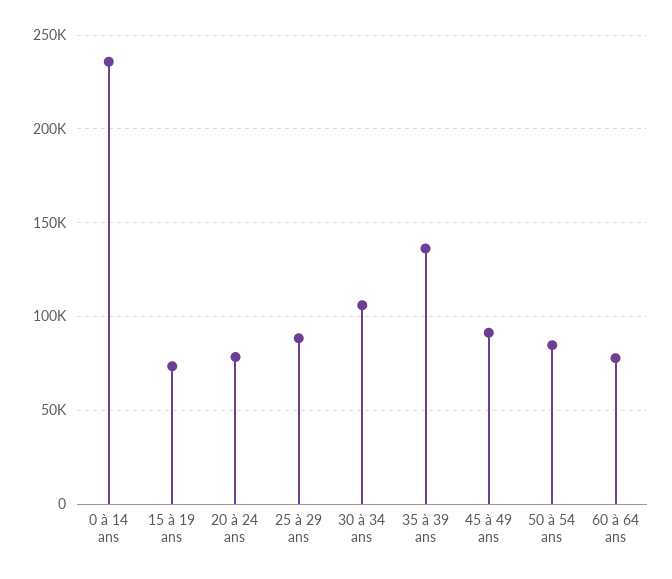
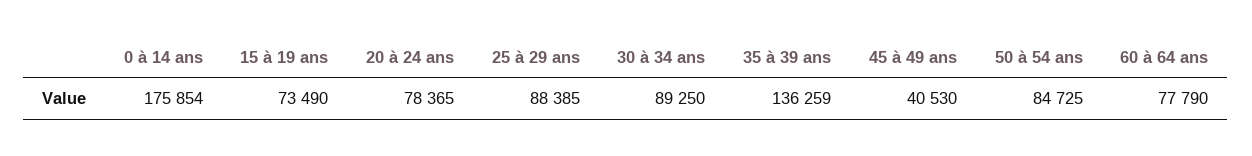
0 à 14 ans: 235000 -> 175854
30 à 34 ans: 105000 -> 89250
45 à 49 ans: 90000 -> 40530

